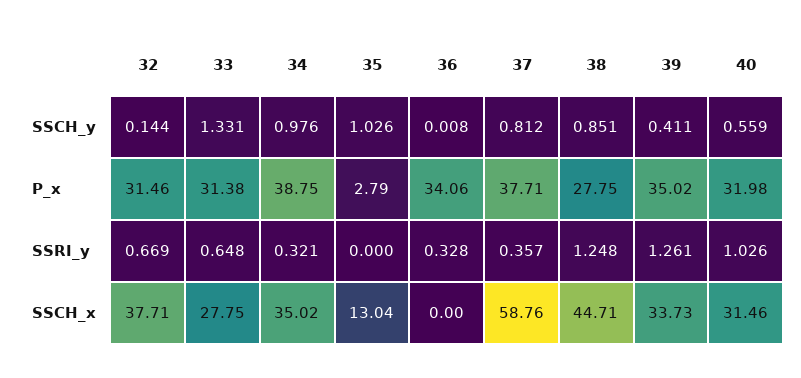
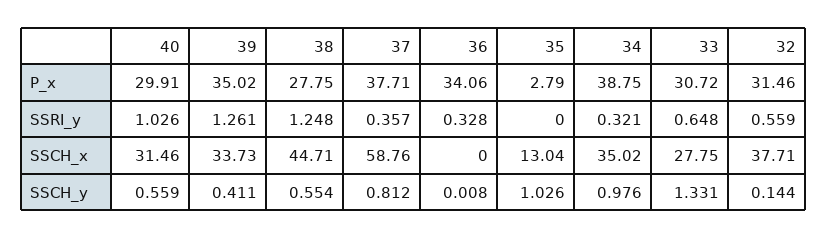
38, SSCH_y: 0.851 -> 0.554
33, P_x: 31.38 -> 30.72
40, P_x: 31.98 -> 29.91
32, SSRI_y: 0.669 -> 0.559

